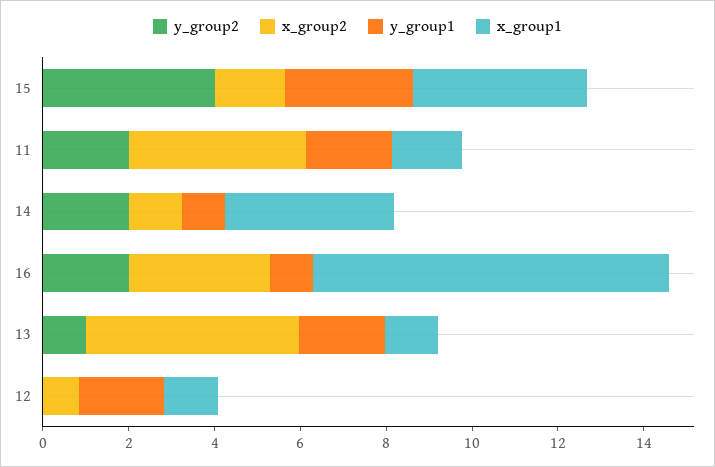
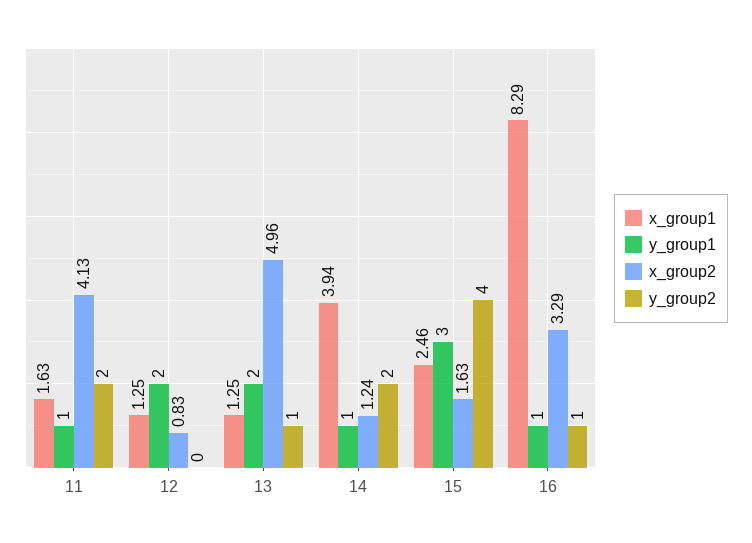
x_group1, 15: 4 -> 2.46
y_group1, 11: 2 -> 1
y_group2, 16: 2 -> 1

